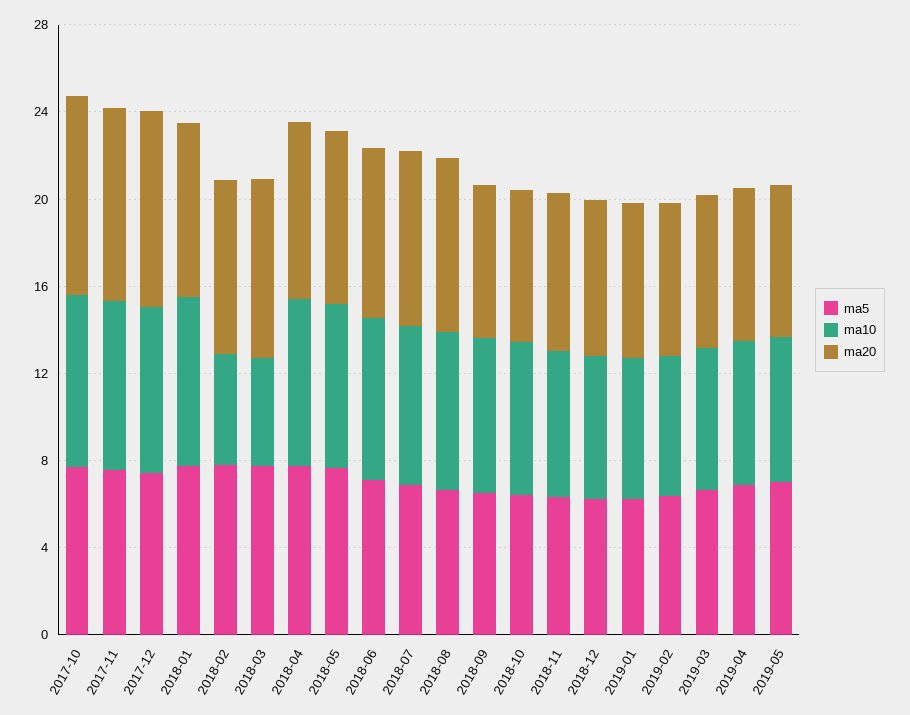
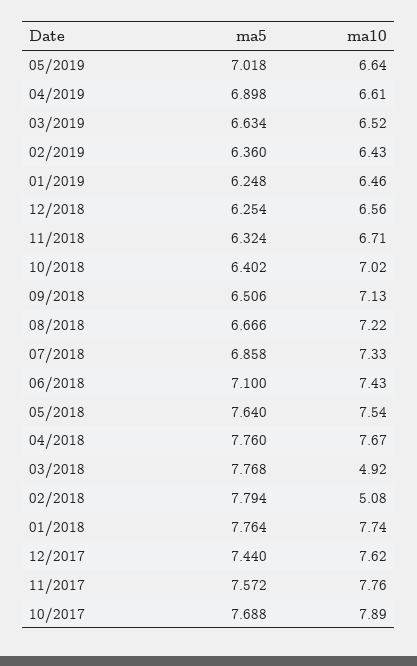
ma20, 2017-10: 9 -> none
ma20, 2017-11: 9 -> none
ma20, 2017-12: 9 -> none
ma20, 2018-01: 8 -> none
ma20, 2018-02: 8 -> none
ma20, 2018-03: 8 -> none
ma20, 2018-04: 8 -> none
ma20, 2018-05: 8 -> none
ma20, 2018-06: 8 -> none
ma20, 2018-07: 8 -> none
ma20, 2018-08: 8 -> none
ma20, 2018-09: 7 -> none
ma20, 2018-10: 7 -> none
ma20, 2018-11: 7 -> none
ma20, 2018-12: 7 -> none
ma20, 2019-01: 7 -> none
ma20, 2019-02: 7 -> none
ma20, 2019-03: 7 -> none
ma20, 2019-04: 7 -> none
ma20, 2019-05: 7 -> none

